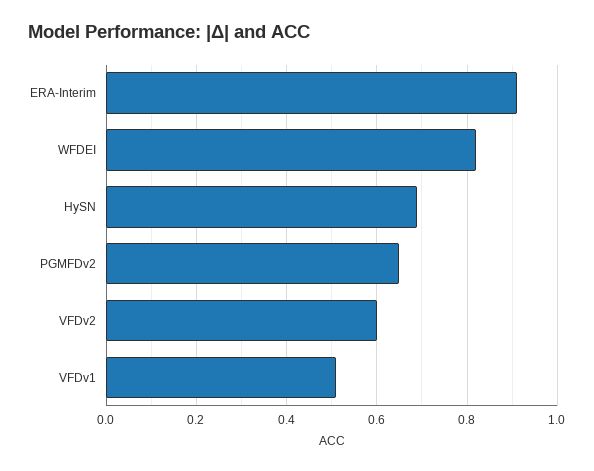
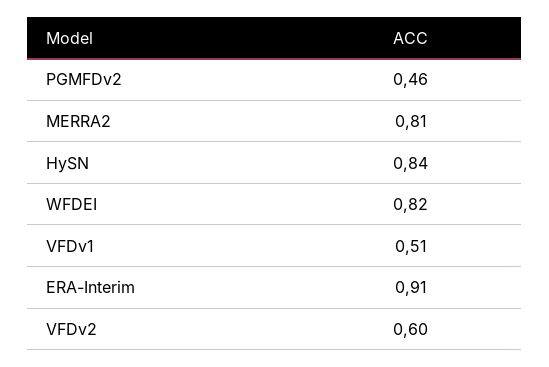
HySN: 0.7 -> 0.84
PGMFDv2: 0.65 -> 0.46
MERRA2: none -> 0.81

